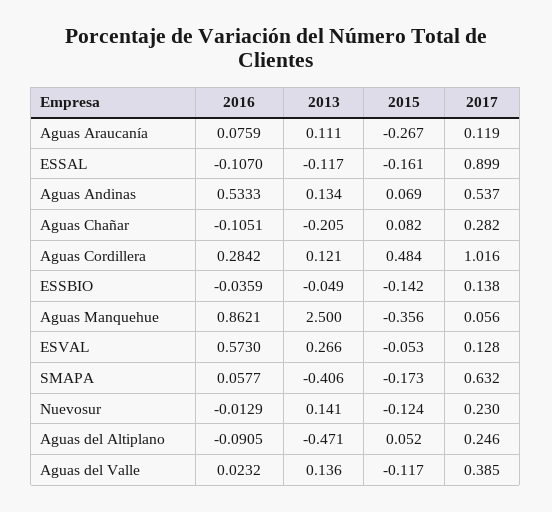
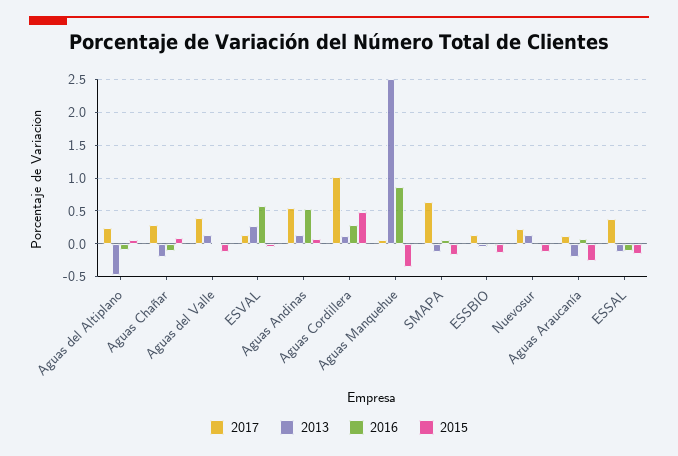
2013, Aguas Araucanía: 0.111 -> -0.2
2017, ESSAL: 0.899 -> 0.4
2013, SMAPA: -0.406 -> -0.1

